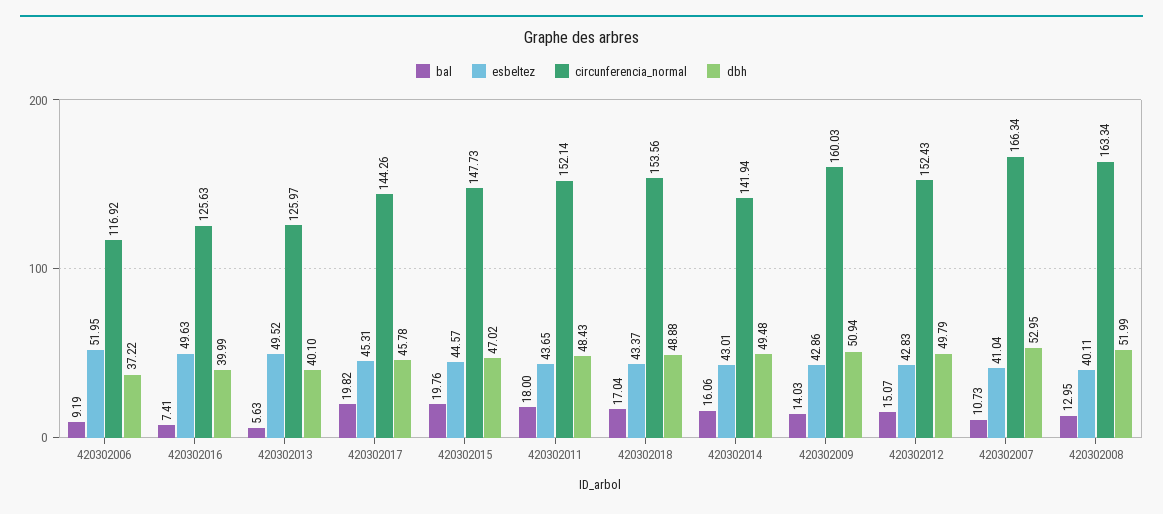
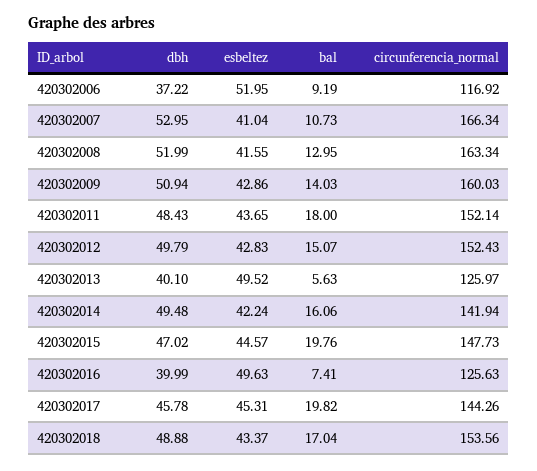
esbeltez, 420302014: 43.01 -> 42.24
esbeltez, 420302008: 40.11 -> 41.55

